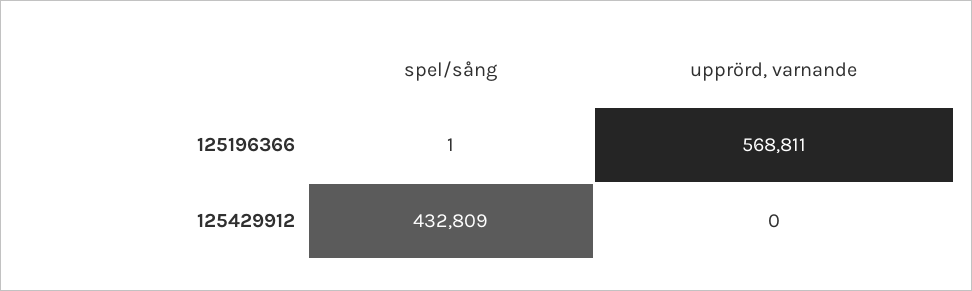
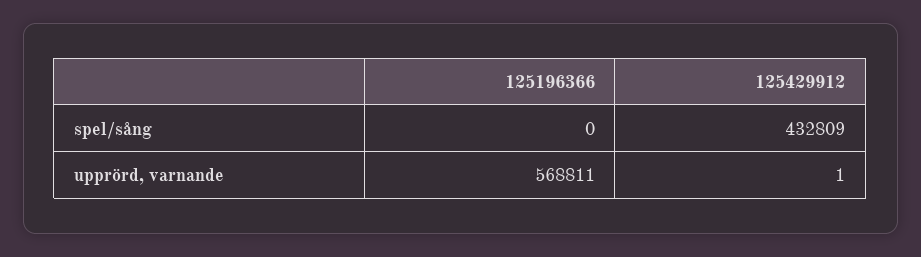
spel/sång, 125196366: 1 -> 0
upprörd, varnande, 125429912: 0 -> 1

